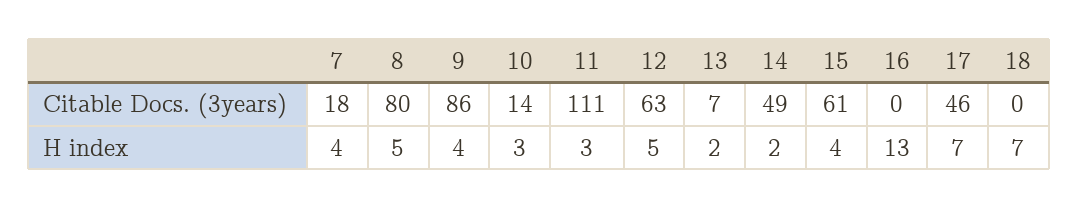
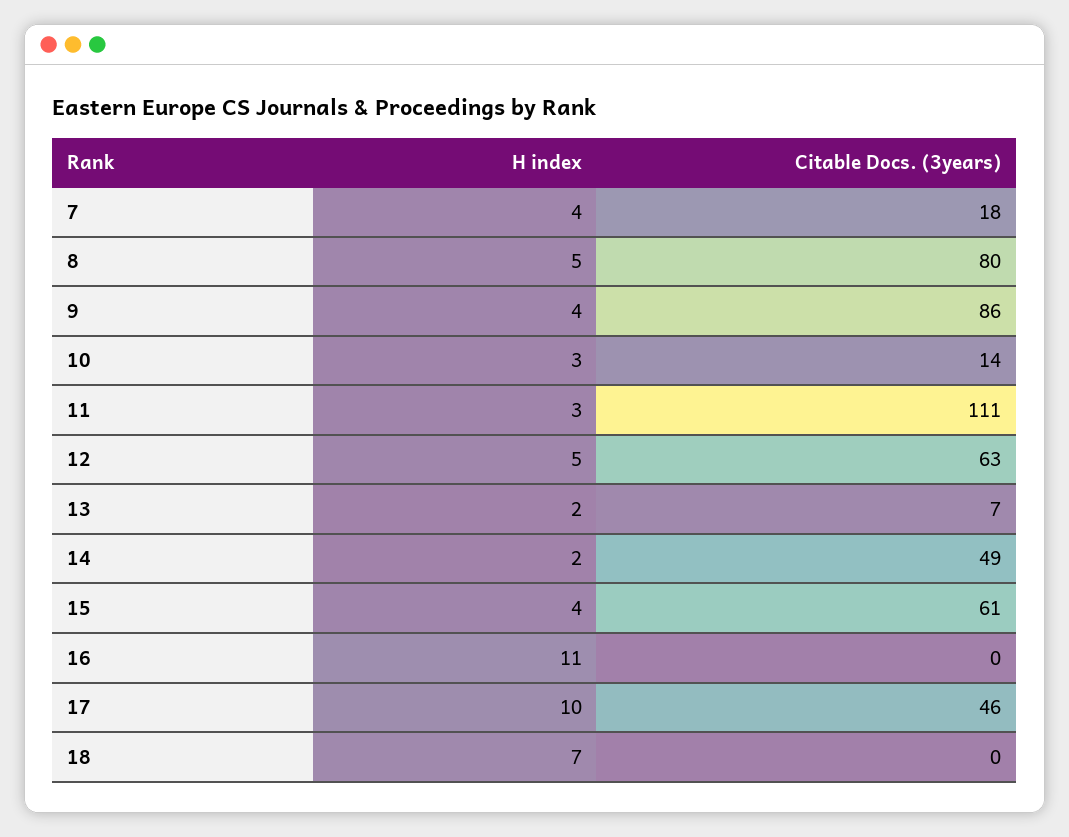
16, H index: 13 -> 11
17, H index: 7 -> 10

